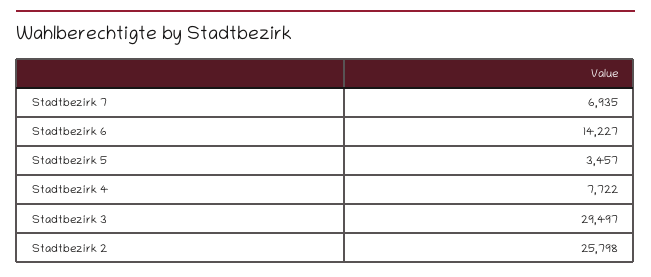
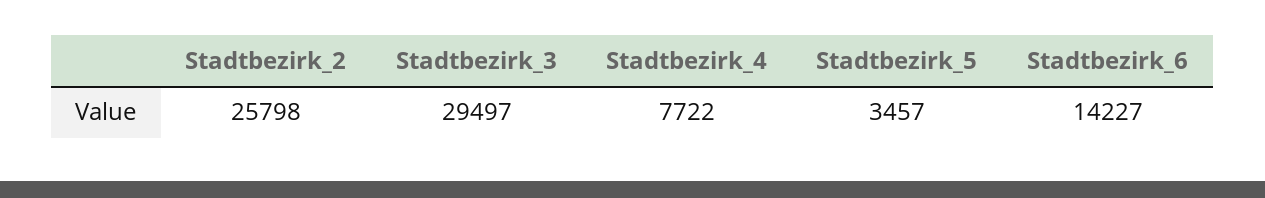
Stadtbezirk 7: 6935 -> none

